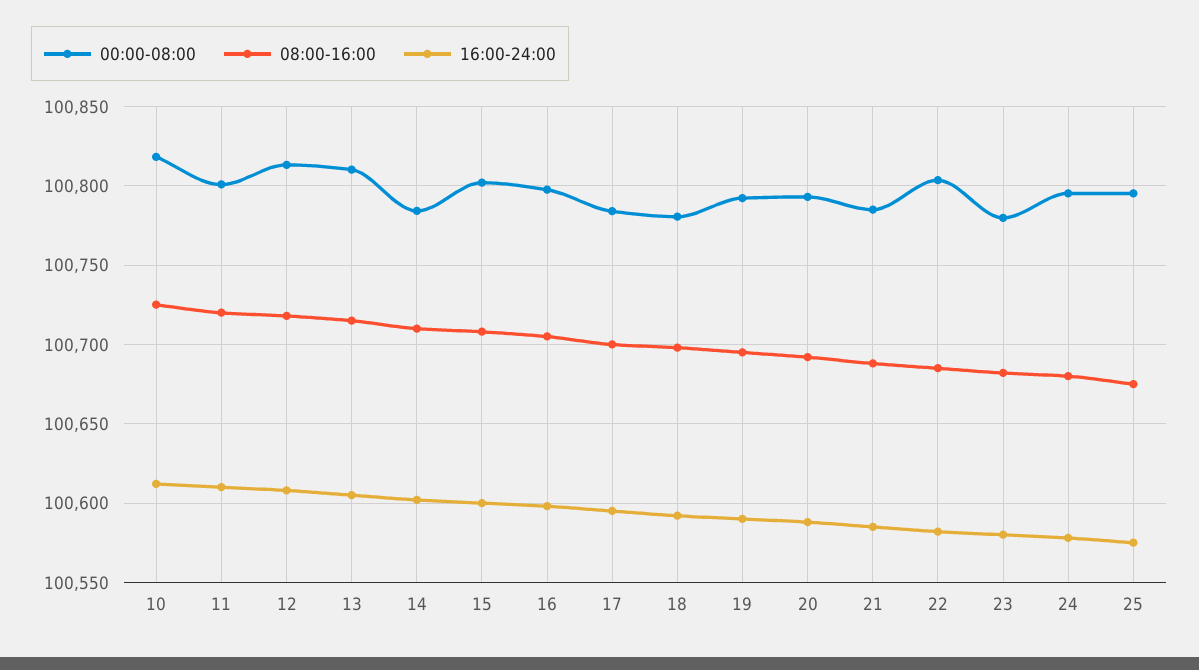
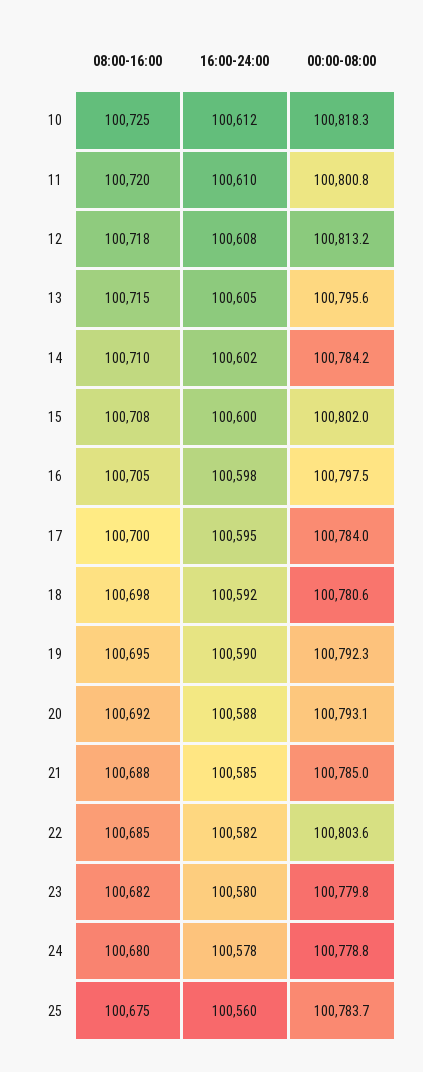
00:00-08:00, 13: 100810 -> 100795.6
00:00-08:00, 24: 100795 -> 100778.8
00:00-08:00, 25: 100795 -> 100783.7
16:00-24:00, 25: 100575 -> 100560

